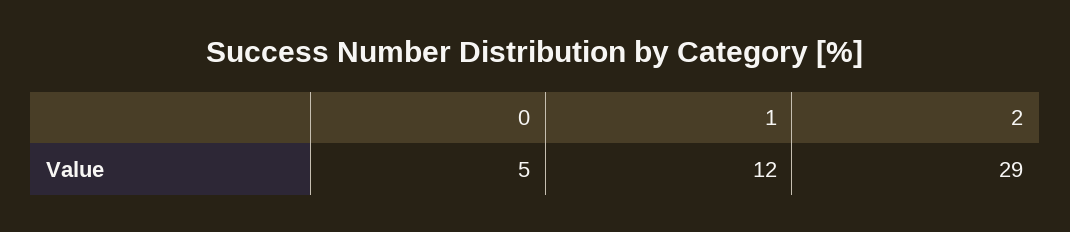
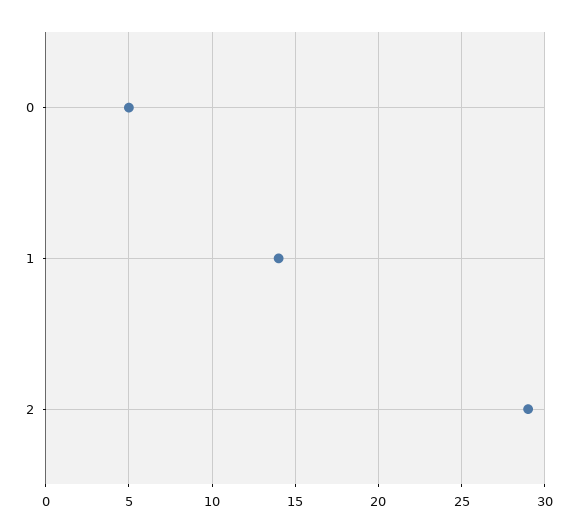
1: 12 -> 14

